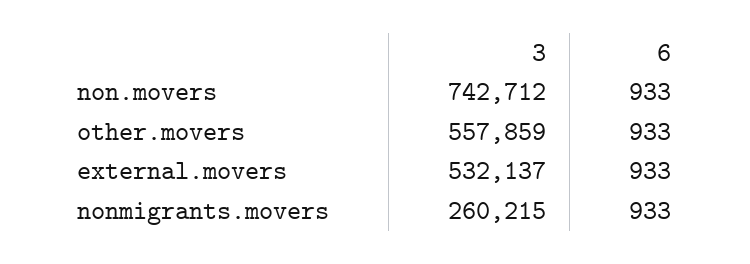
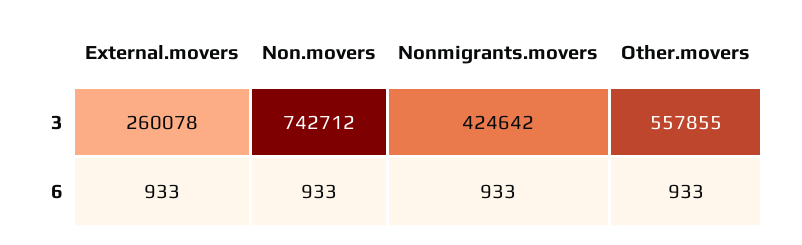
3, other.movers: 557859 -> 557855
3, external.movers: 532137 -> 260078
3, nonmigrants.movers: 260215 -> 424642

